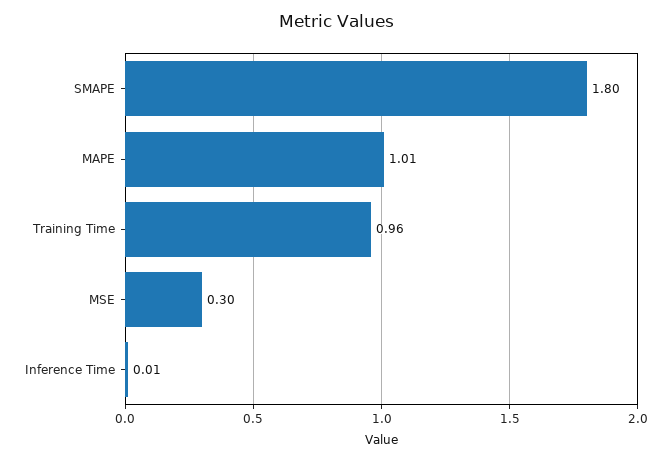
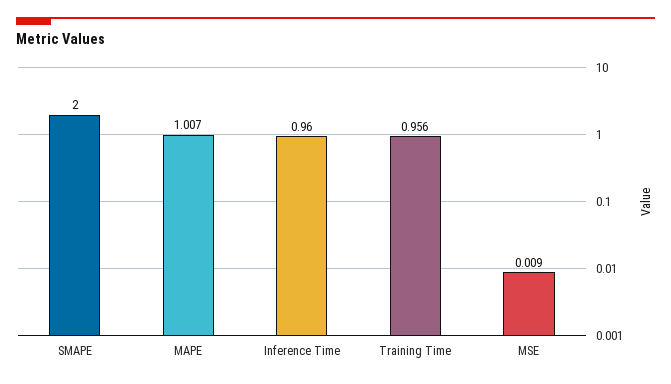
SMAPE: 1.8 -> 2
MSE: 0.3 -> 0.009
Inference Time: 0.01 -> 0.96

